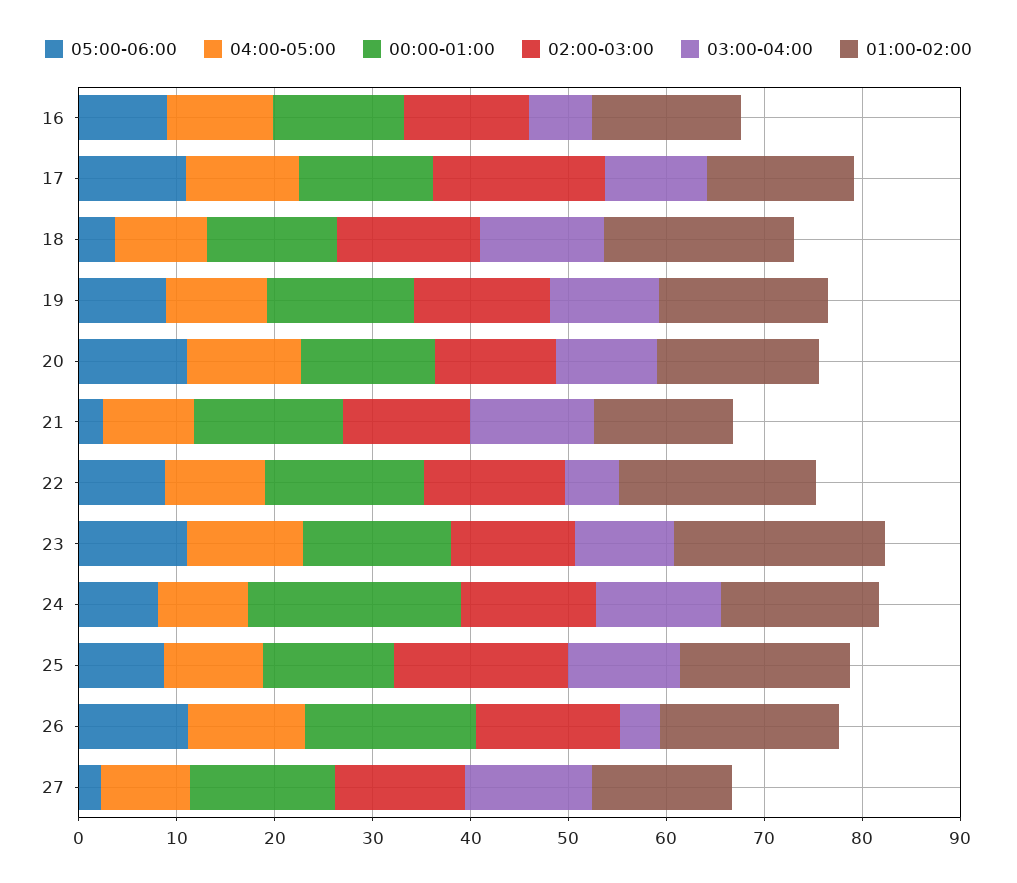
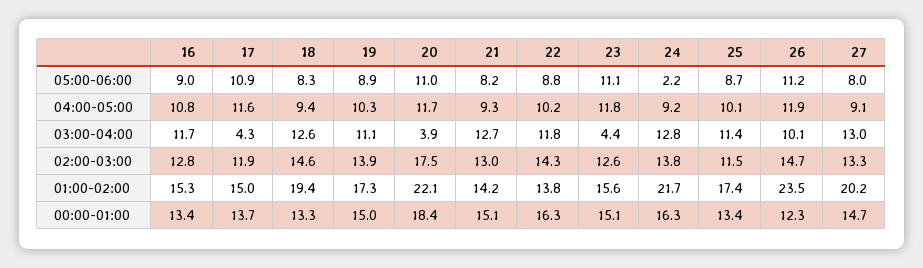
03:00-04:00, 16: 6 -> 11.7
02:00-03:00, 17: 18 -> 11.9
03:00-04:00, 17: 10 -> 4.3
05:00-06:00, 18: 4 -> 8.3
00:00-01:00, 20: 14 -> 18.4
02:00-03:00, 20: 12 -> 17.5
03:00-04:00, 20: 10 -> 3.9
01:00-02:00, 20: 16 -> 22.1
05:00-06:00, 21: 2 -> 8.2
03:00-04:00, 22: 6 -> 11.8
01:00-02:00, 22: 20 -> 13.8
03:00-04:00, 23: 10 -> 4.4
01:00-02:00, 23: 22 -> 15.6
05:00-06:00, 24: 8 -> 2.2
00:00-01:00, 24: 22 -> 16.3
01:00-02:00, 24: 16 -> 21.7
02:00-03:00, 25: 18 -> 11.5
00:00-01:00, 26: 18 -> 12.3
03:00-04:00, 26: 4 -> 10.1
01:00-02:00, 26: 18 -> 23.5
05:00-06:00, 27: 2 -> 8
01:00-02:00, 27: 14 -> 20.2

